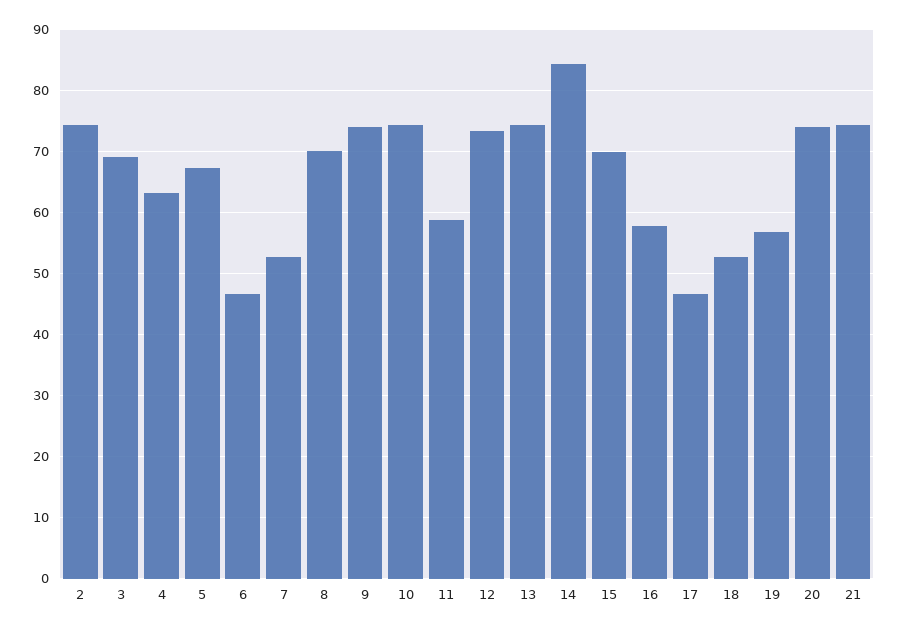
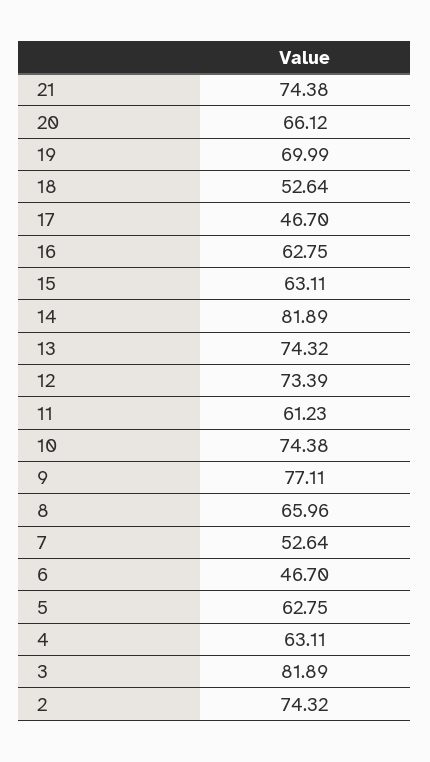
3: 69 -> 81.89
5: 67 -> 62.75
8: 70 -> 65.96
9: 74 -> 77.11
11: 59 -> 61.23
14: 84 -> 81.89
15: 70 -> 63.11
16: 58 -> 62.75
19: 57 -> 69.99
20: 74 -> 66.12

